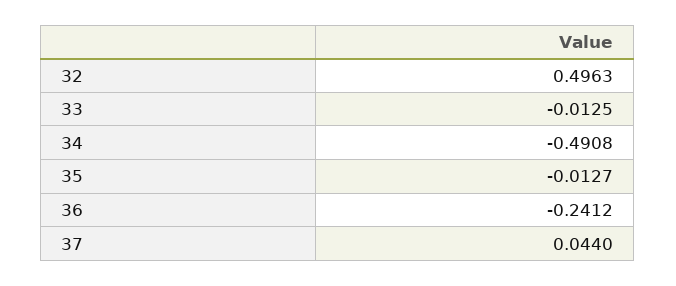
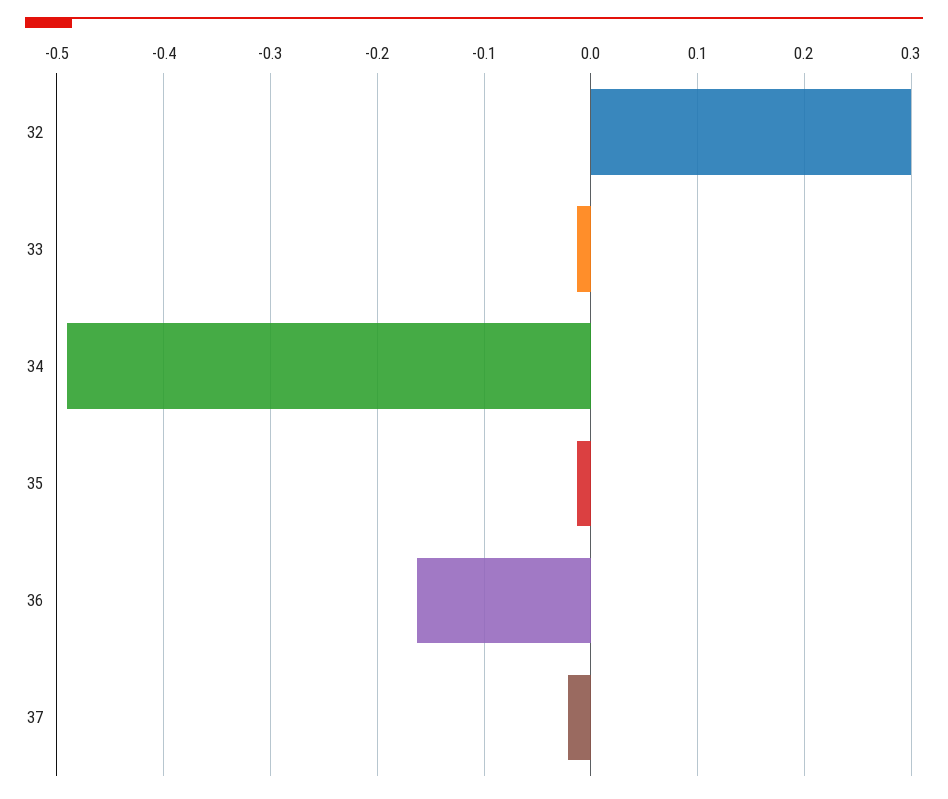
32: 0.4963 -> 0.3
36: -0.2412 -> -0.16
37: 0.044 -> -0.02

